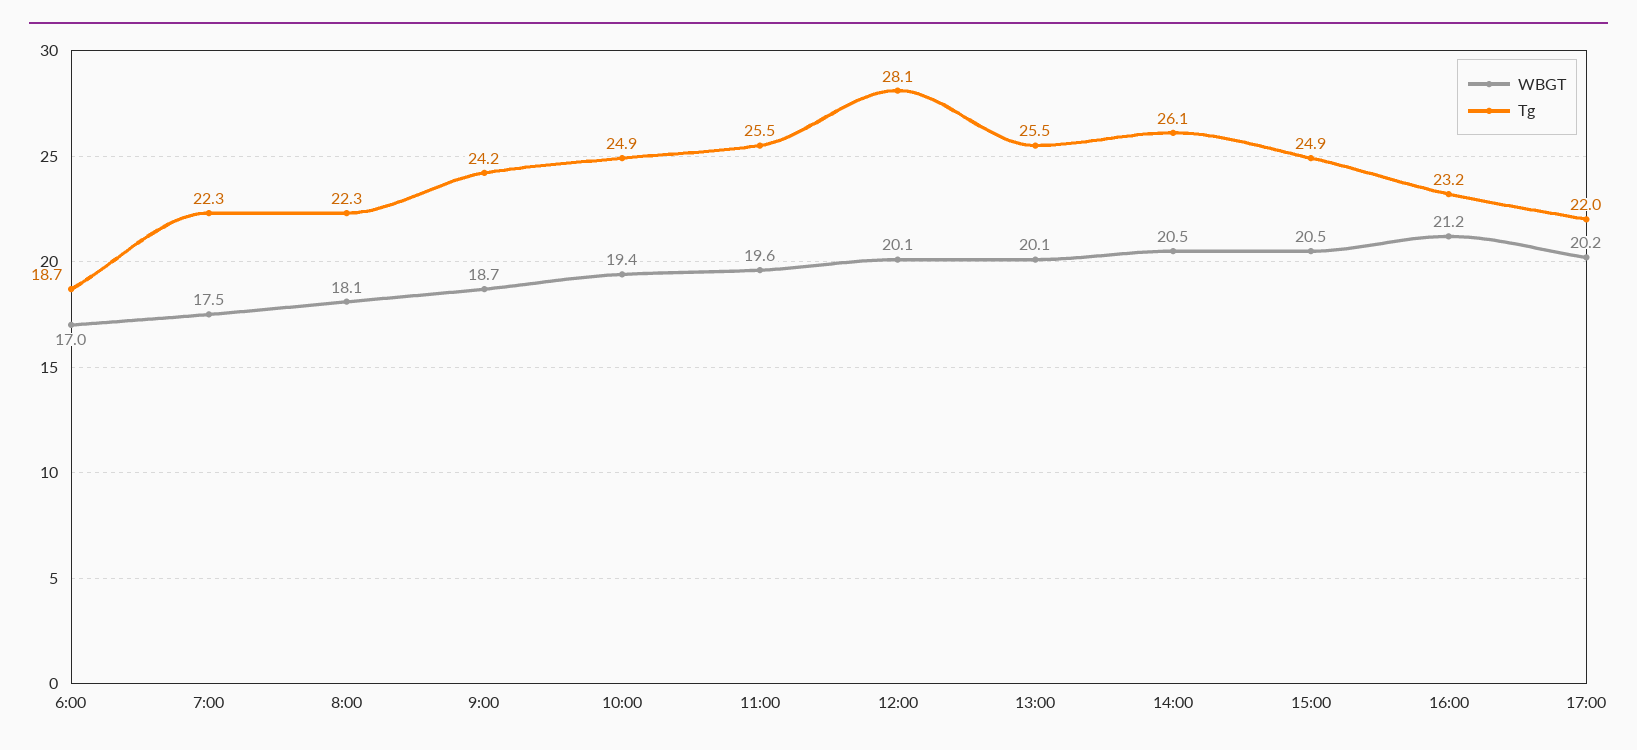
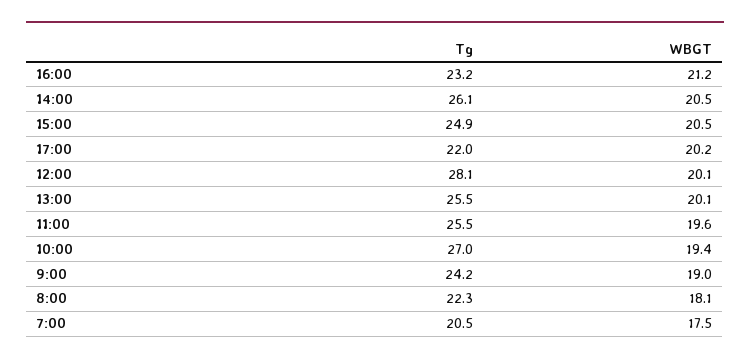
WBGT, 6:00: 17 -> none
Tg, 6:00: 18.7 -> none
Tg, 7:00: 22.3 -> 20.5
WBGT, 9:00: 18.7 -> 19
Tg, 10:00: 24.9 -> 27

